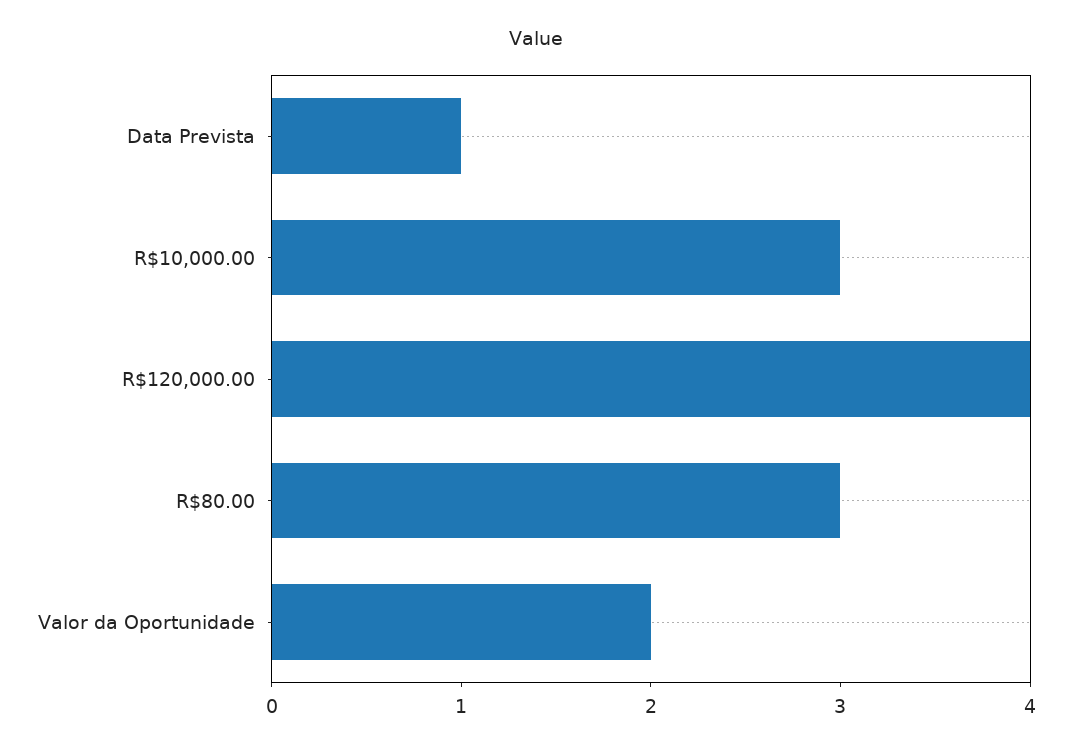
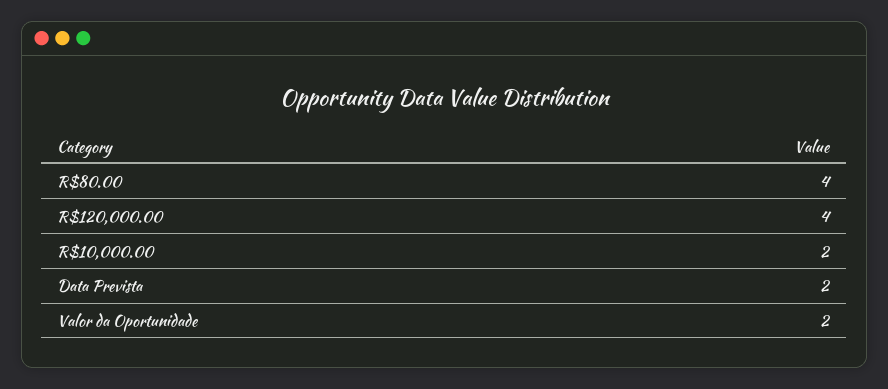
Data Prevista: 1 -> 2
R$10,000.00: 3 -> 2
R$80.00: 3 -> 4

